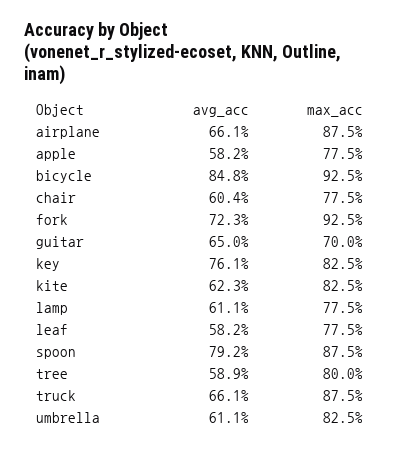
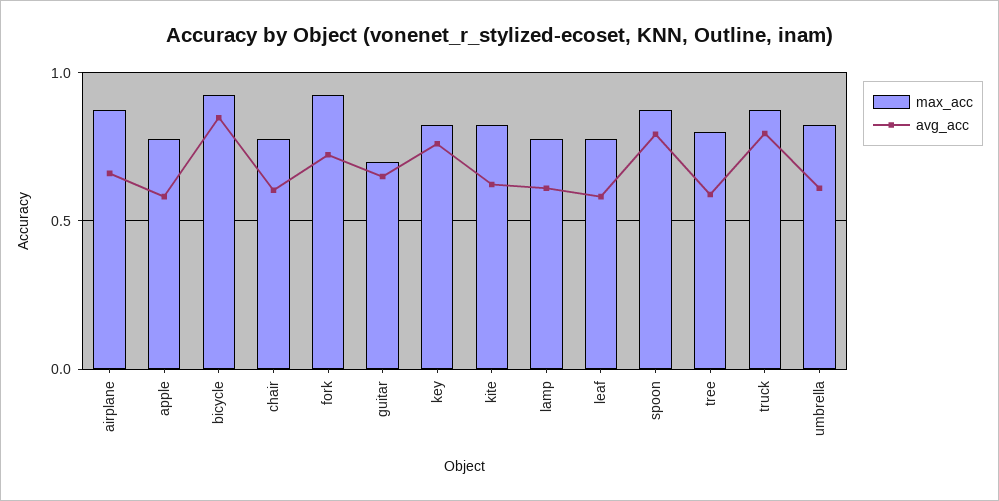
avg_acc, truck: 0.661 -> 0.8

